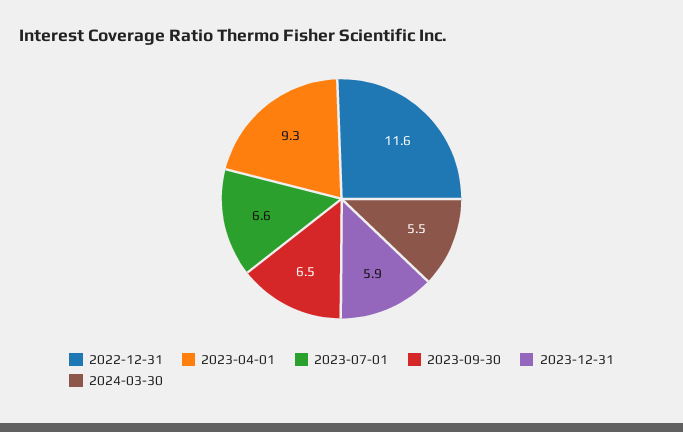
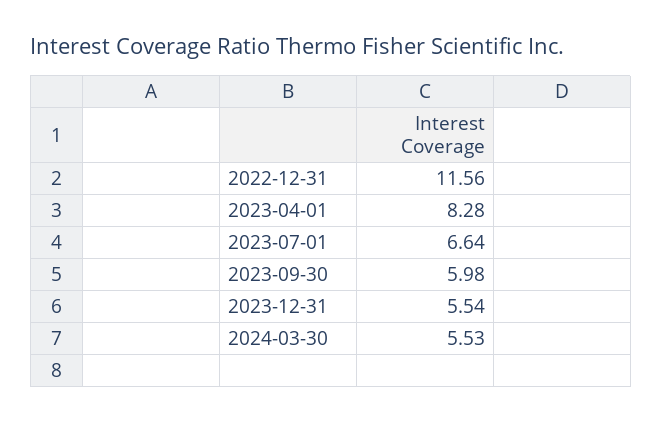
2023-04-01: 9.3 -> 8.28
2023-09-30: 6.5 -> 5.98
2023-12-31: 5.9 -> 5.54

